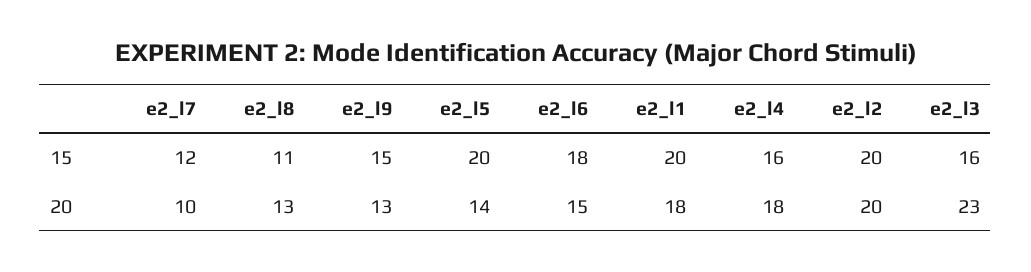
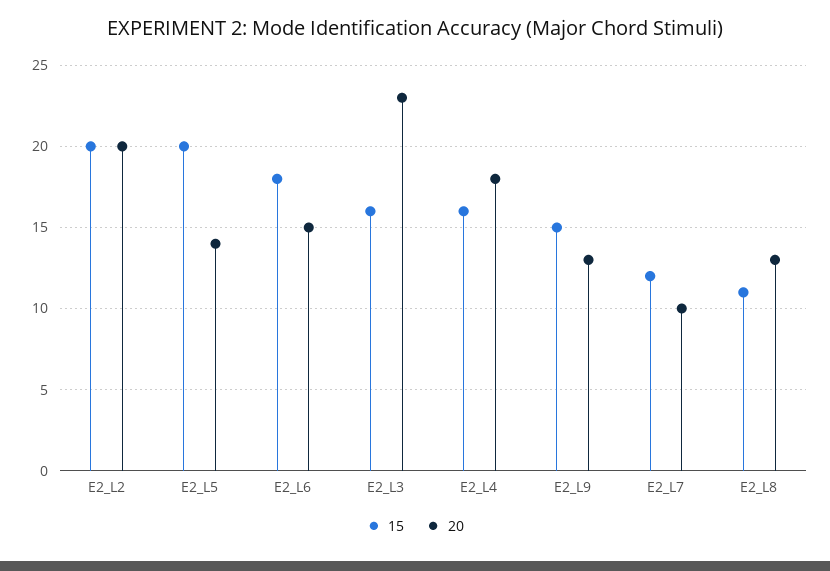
15, e2_l1: 20 -> none
20, e2_l1: 18 -> none

